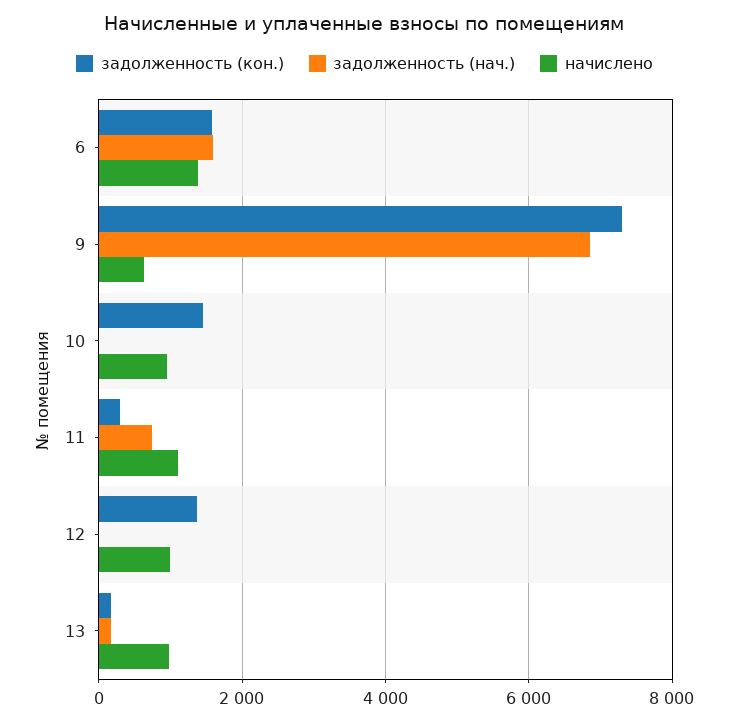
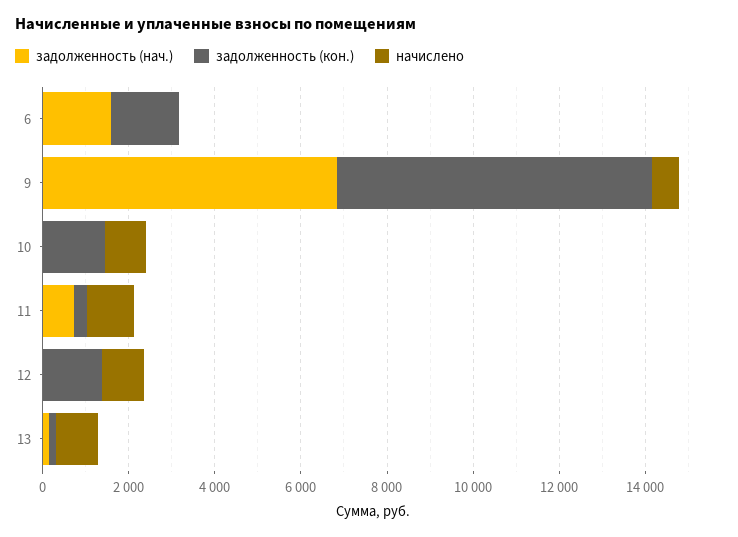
начислено, 6: 1400 -> 0

